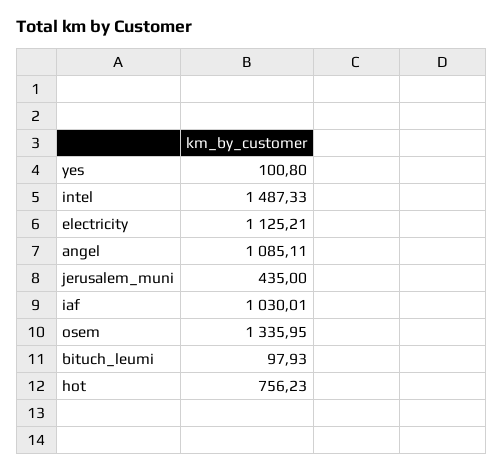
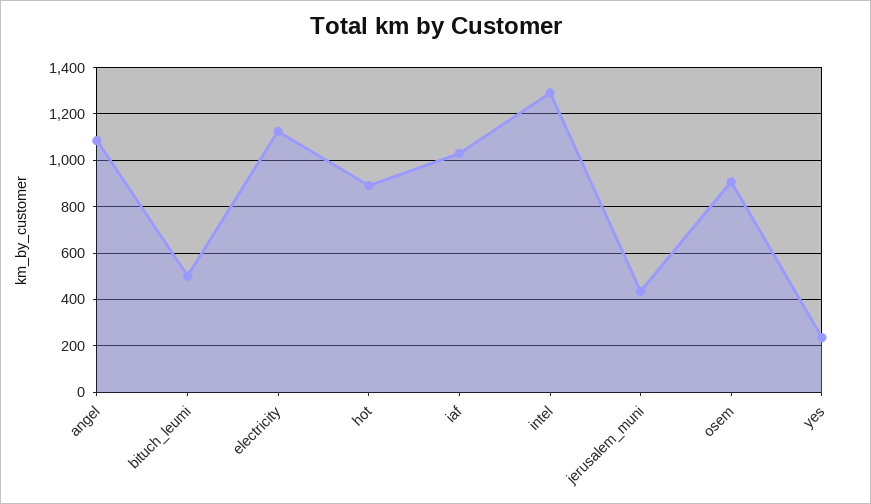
yes: 100.8 -> 250
intel: 1487.33 -> 1300
osem: 1335.95 -> 900
bituch_leumi: 97.93 -> 500
hot: 756.23 -> 900

